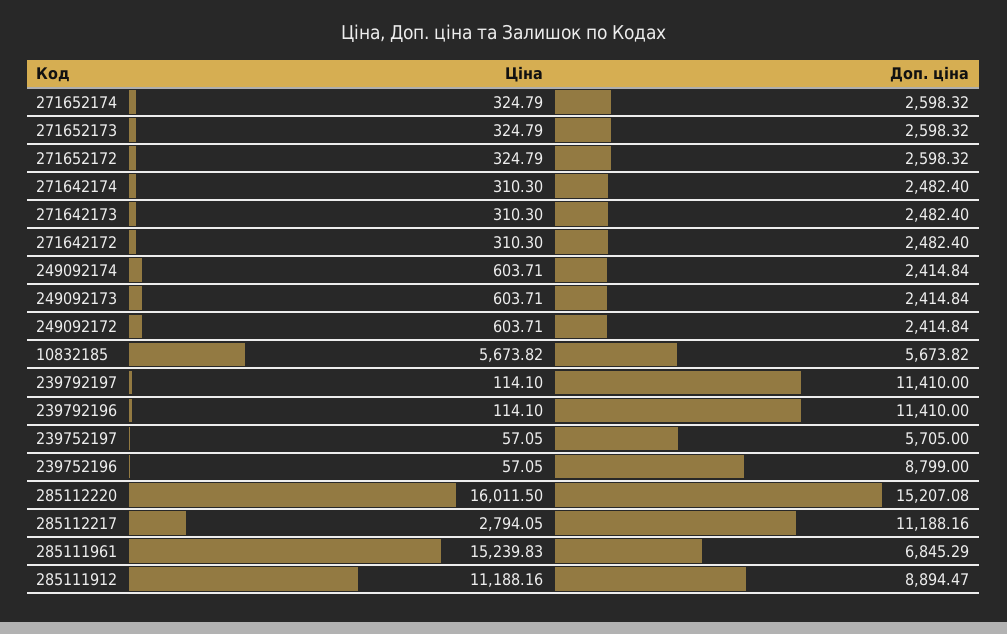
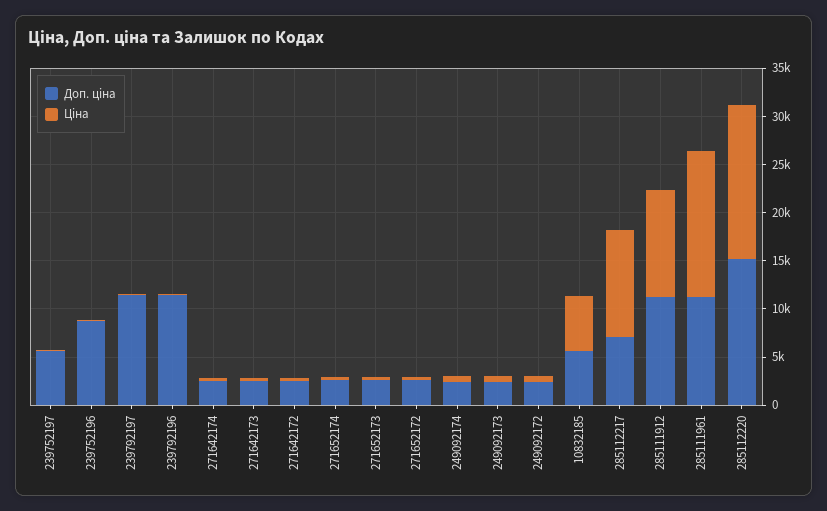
Ціна, 285112217: 2794.05 -> 11000
Доп. ціна, 285112217: 11188.16 -> 7000
Доп. ціна, 285111961: 6845.29 -> 11000
Доп. ціна, 285111912: 8894.47 -> 11000

